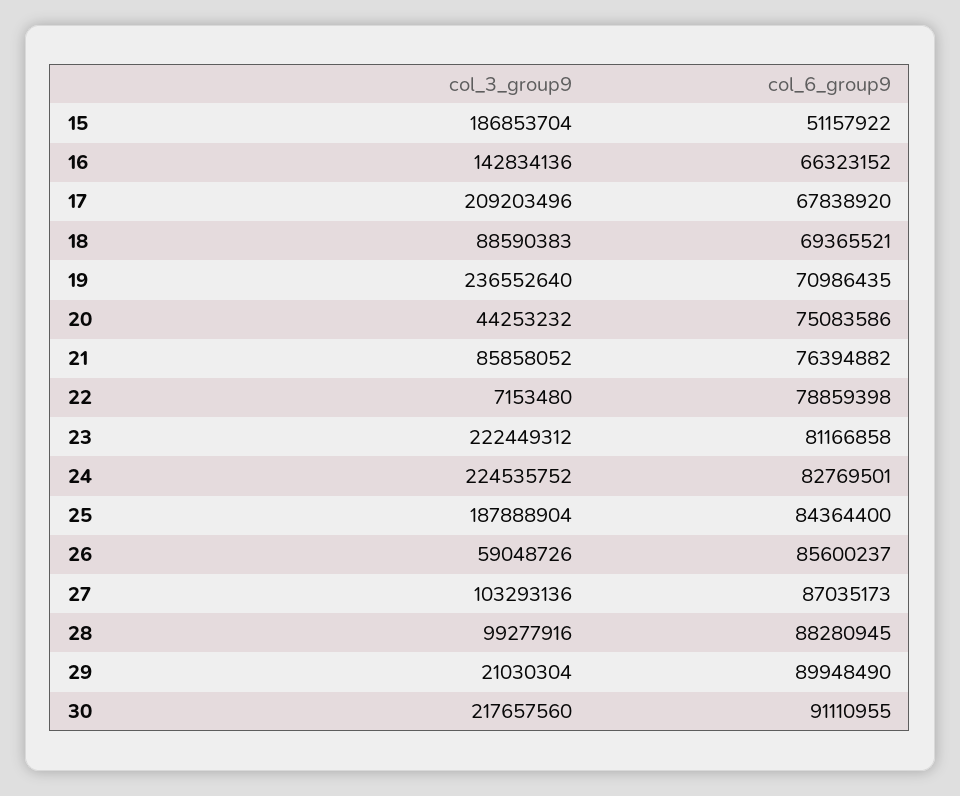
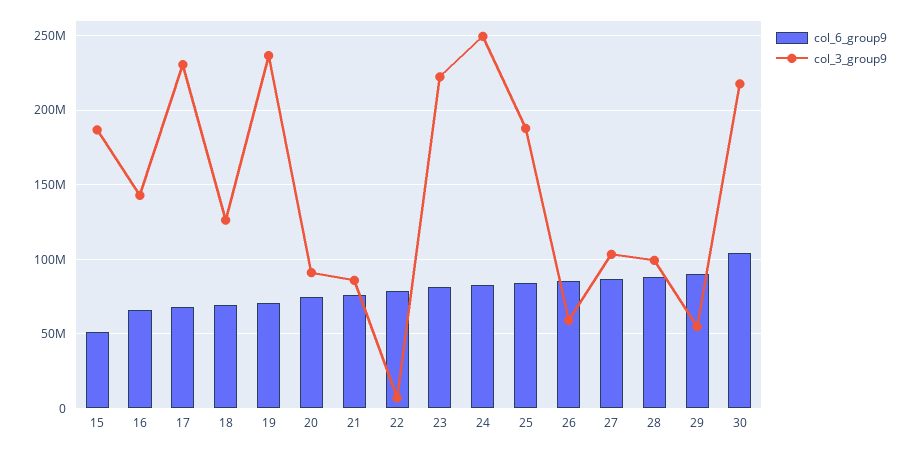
col_3_group9, 17: 209203496 -> 230000000
col_3_group9, 18: 88590383 -> 125000000
col_3_group9, 20: 44253232 -> 90000000
col_3_group9, 24: 224535752 -> 250000000
col_3_group9, 29: 21030304 -> 55000000
col_6_group9, 30: 91110955 -> 105000000

